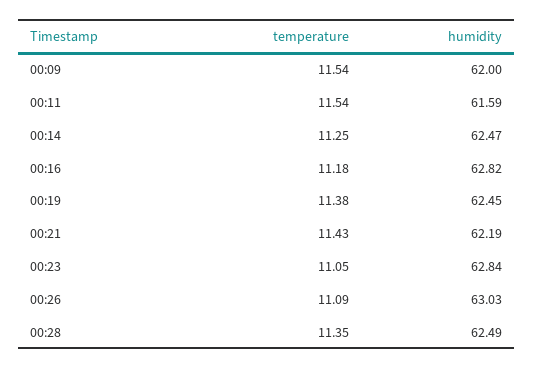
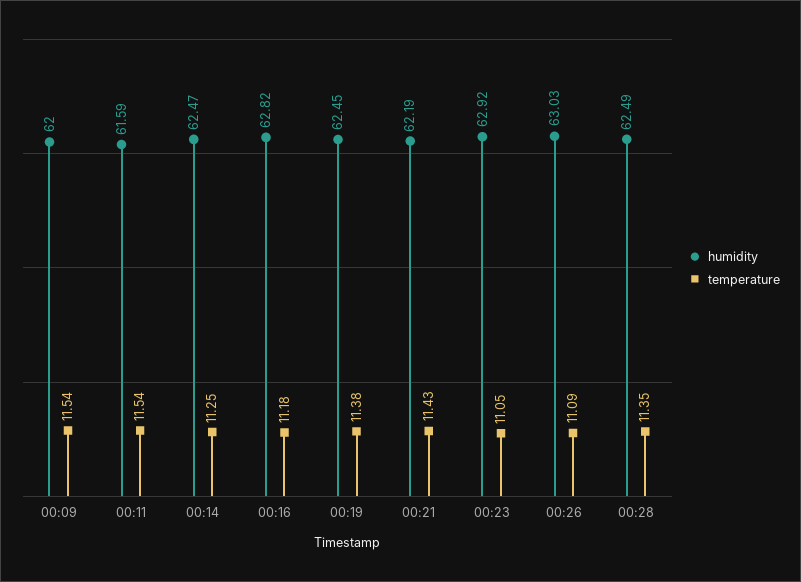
humidity, 00:23: 62.84 -> 62.92

